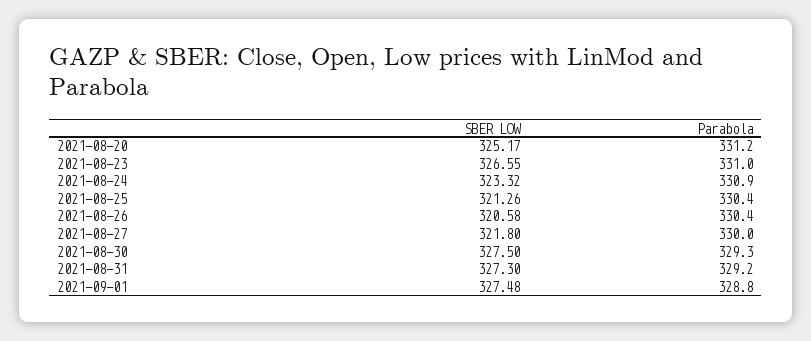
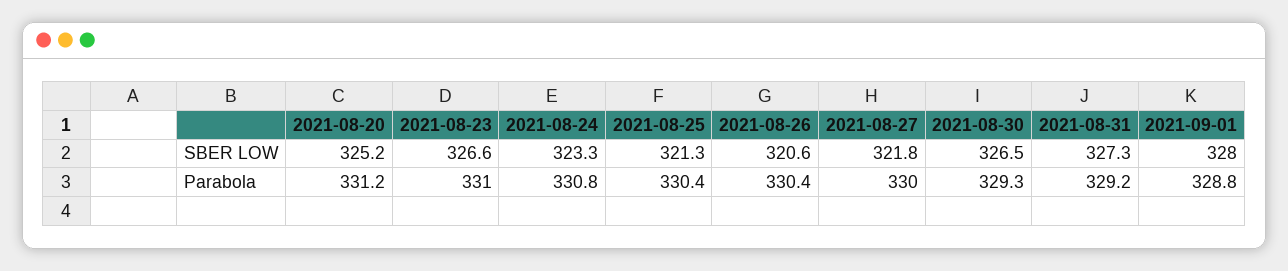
Parabola, 2021-08-24: 330.9 -> 330.8
SBER LOW, 2021-08-30: 327.5 -> 326.5
SBER LOW, 2021-09-01: 327.48 -> 328

